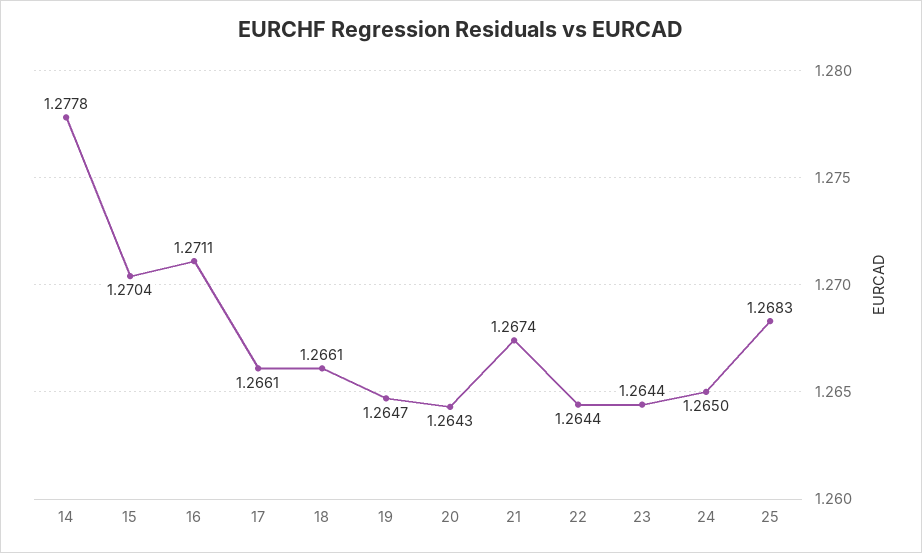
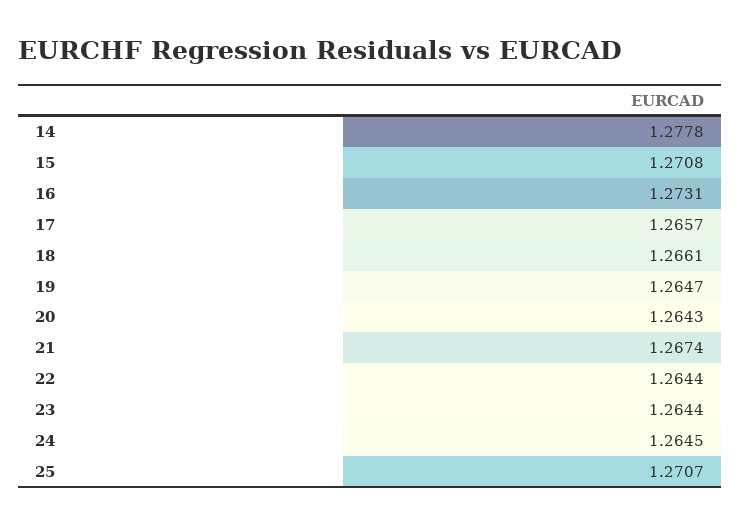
15: 1.2704 -> 1.2708
16: 1.2711 -> 1.2731
17: 1.2661 -> 1.2657
24: 1.265 -> 1.2645
25: 1.2683 -> 1.2707

